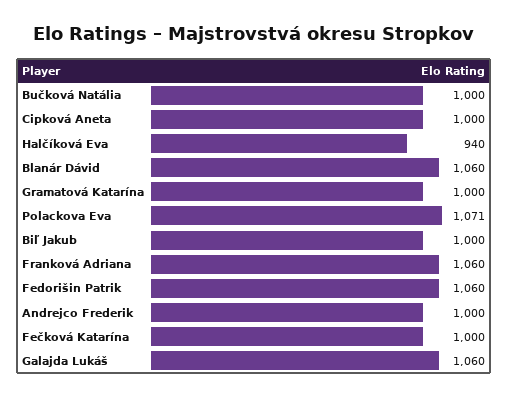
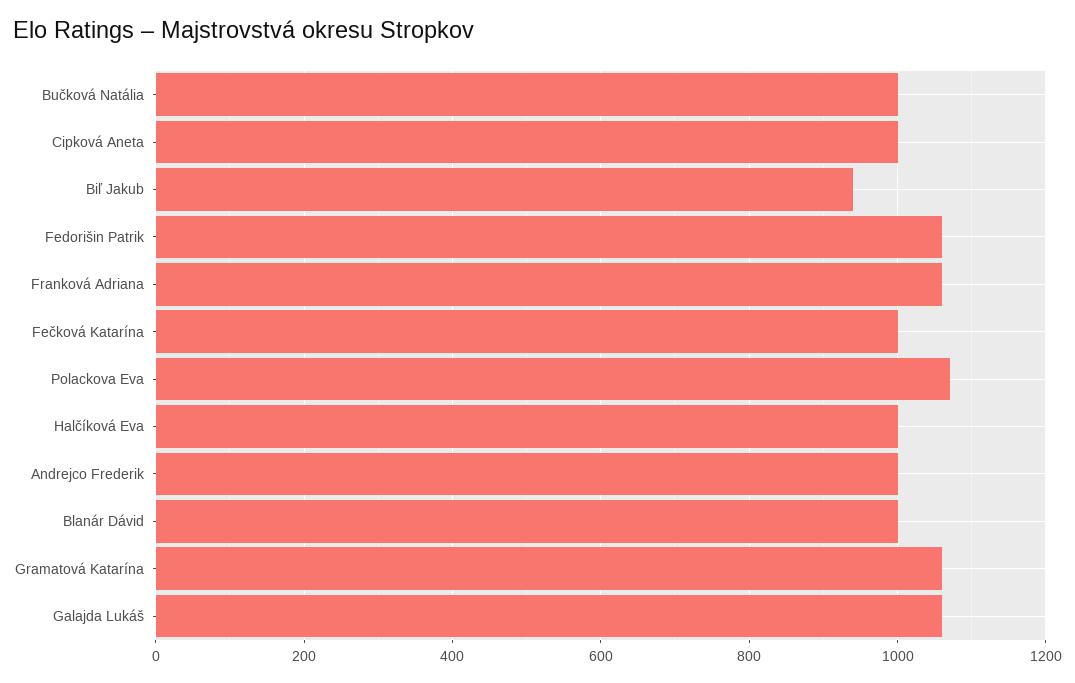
Halčíková Eva: 940 -> 1000
Blanár Dávid: 1060 -> 1000
Gramatová Katarína: 1000 -> 1060
Biľ Jakub: 1000 -> 940

